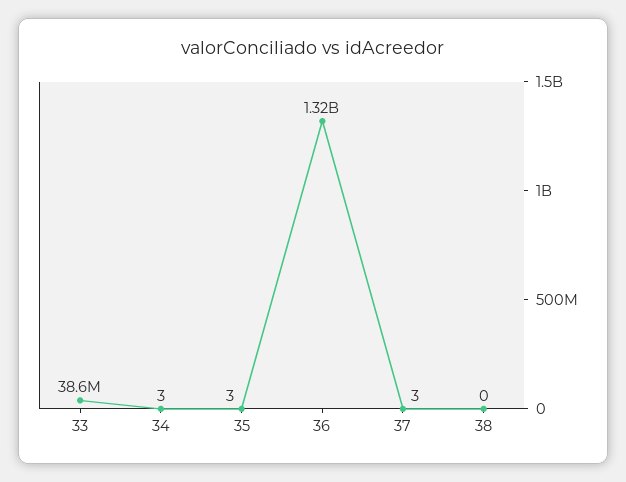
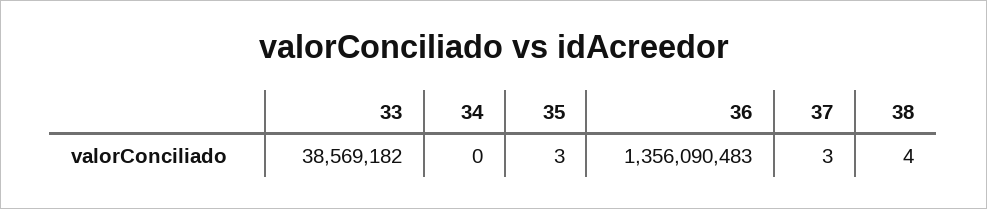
34: 3 -> 0
36: 1320000000 -> 1356090483
38: 0 -> 4

